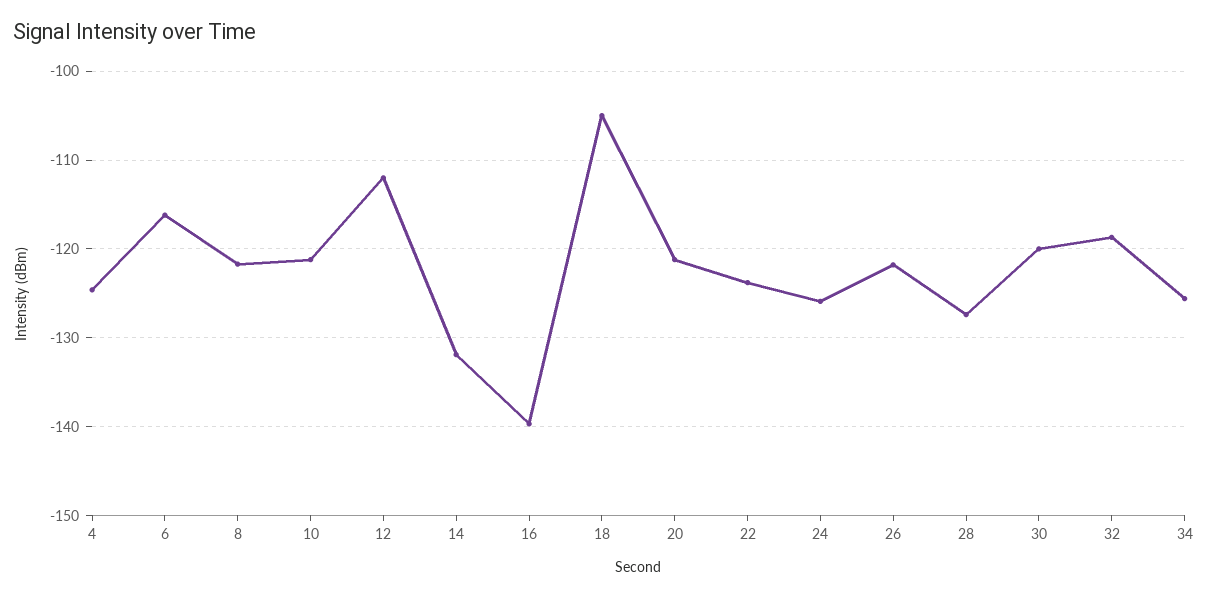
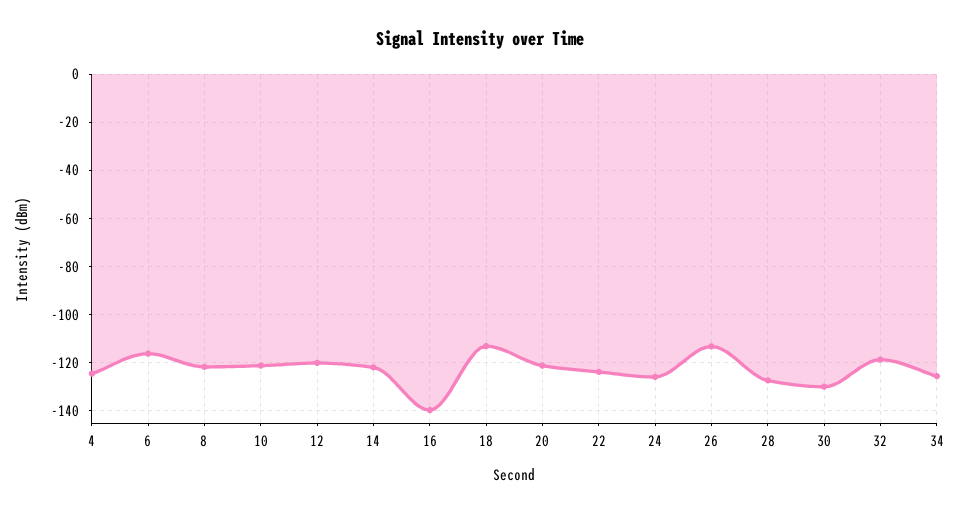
12: -112 -> -120
14: -132 -> -122.5
18: -105 -> -112.5
26: -122 -> -112.5
30: -120 -> -130

